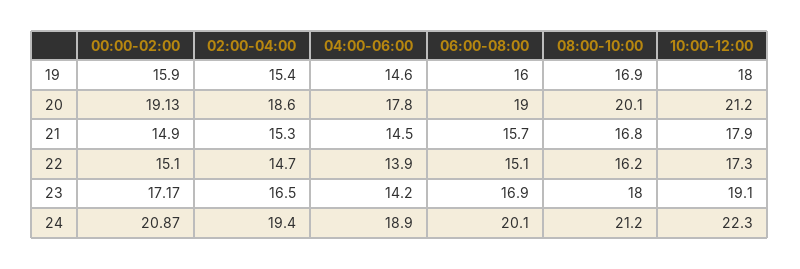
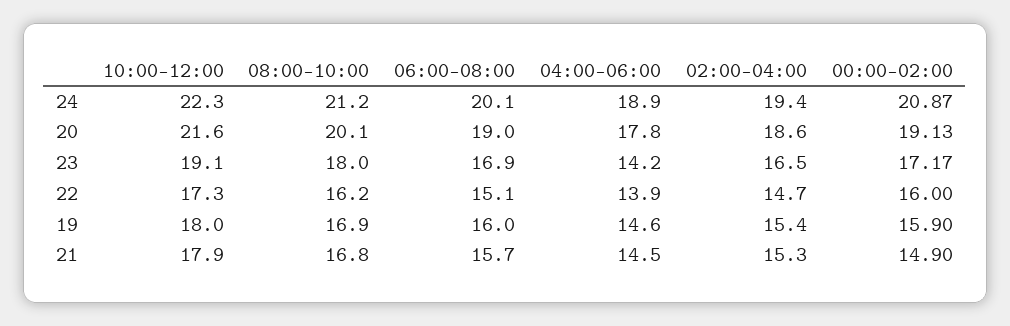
10:00-12:00, 20: 21.2 -> 21.6
00:00-02:00, 22: 15.1 -> 16

